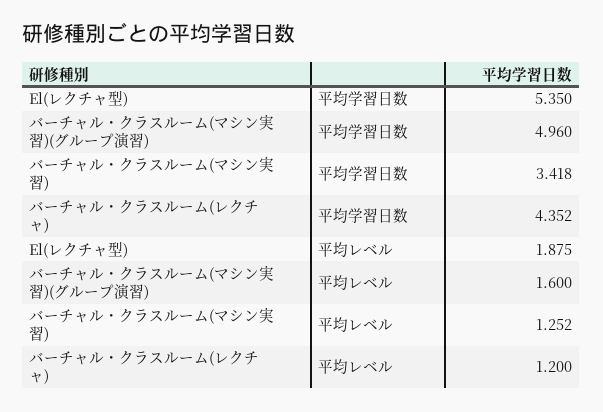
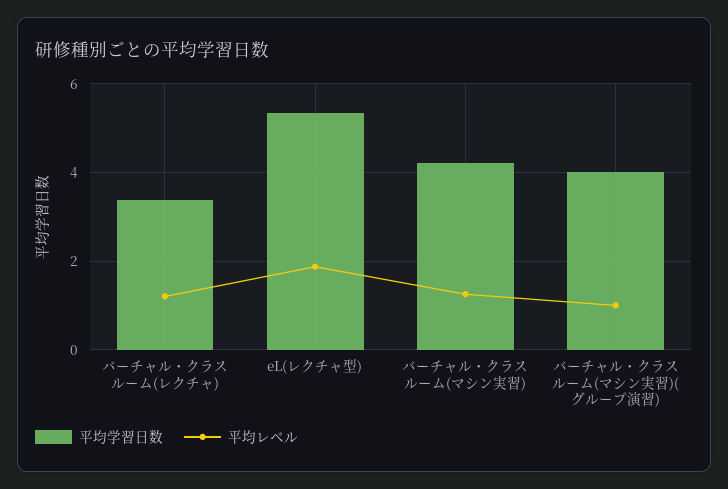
平均学習日数, バーチャル・クラスルーム(マシン実習)(グループ演習): 4.96 -> 4
平均学習日数, バーチャル・クラスルーム(マシン実習): 3.418 -> 4.2
平均学習日数, バーチャル・クラスルーム(レクチャ): 4.352 -> 3.4
平均レベル, バーチャル・クラスルーム(マシン実習)(グループ演習): 1.6 -> 1

